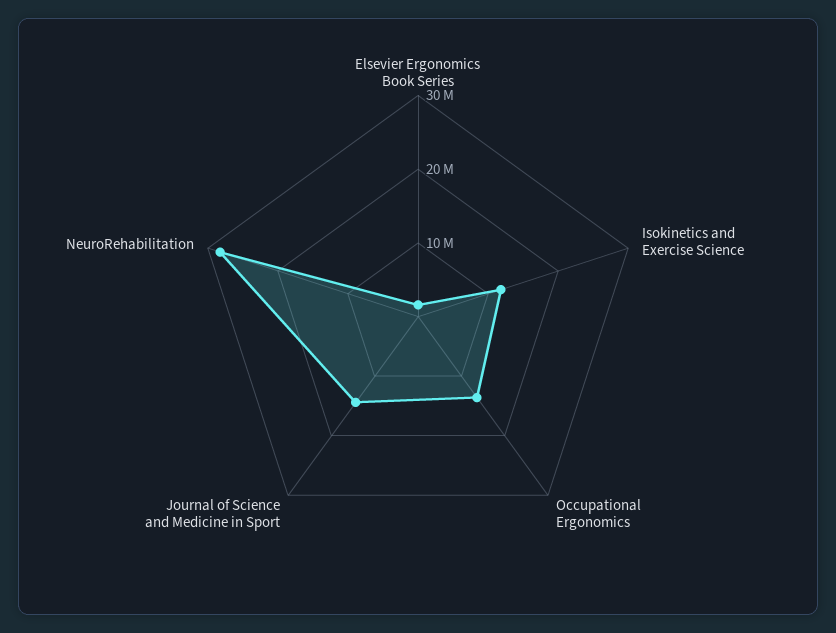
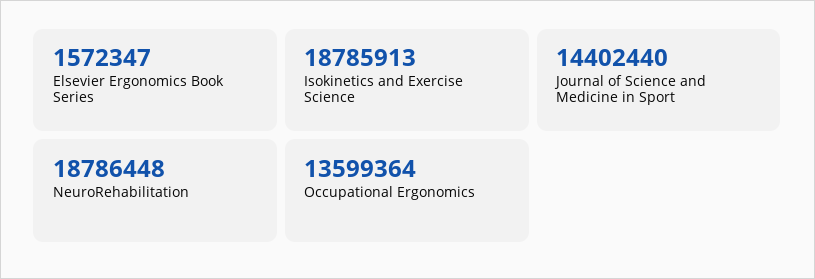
Isokinetics and Exercise Science: 12000000 -> 18785913
NeuroRehabilitation: 28000000 -> 18786448

